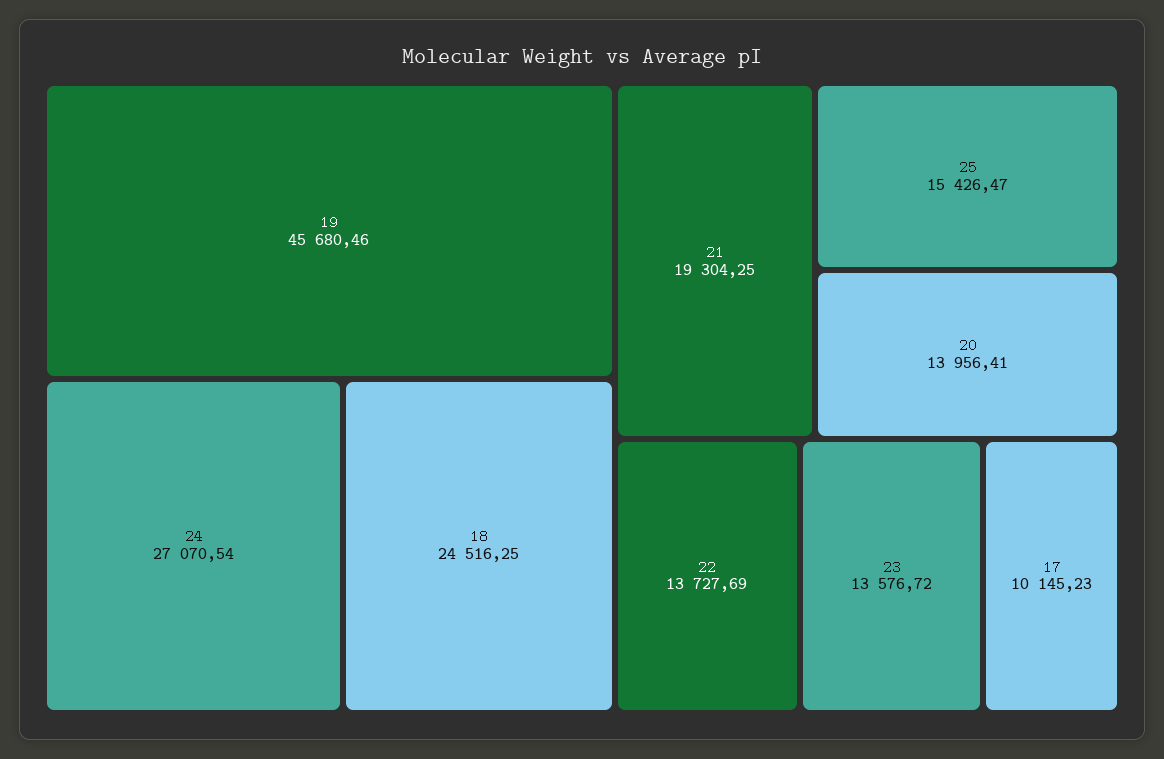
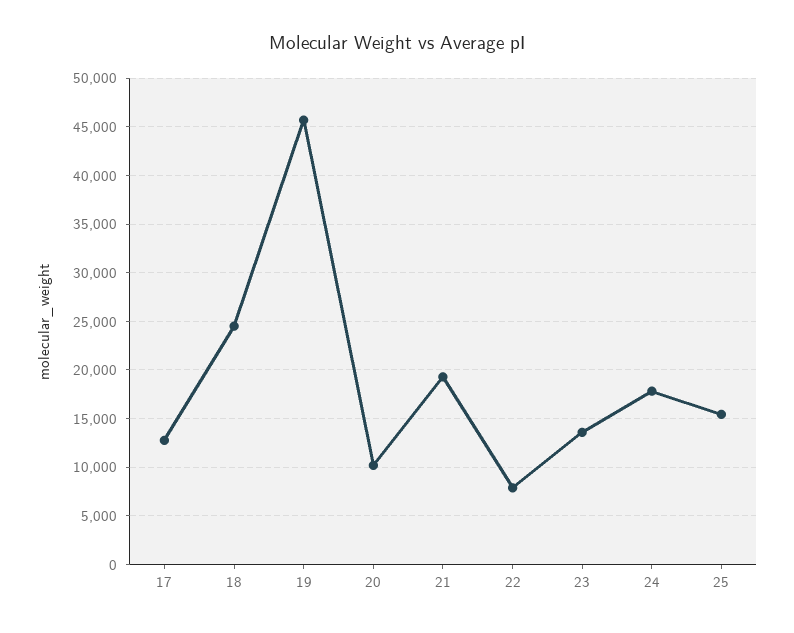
24: 27070.54 -> 18000
20: 13956.41 -> 10000
22: 13727.69 -> 8000
17: 10145.23 -> 13000

